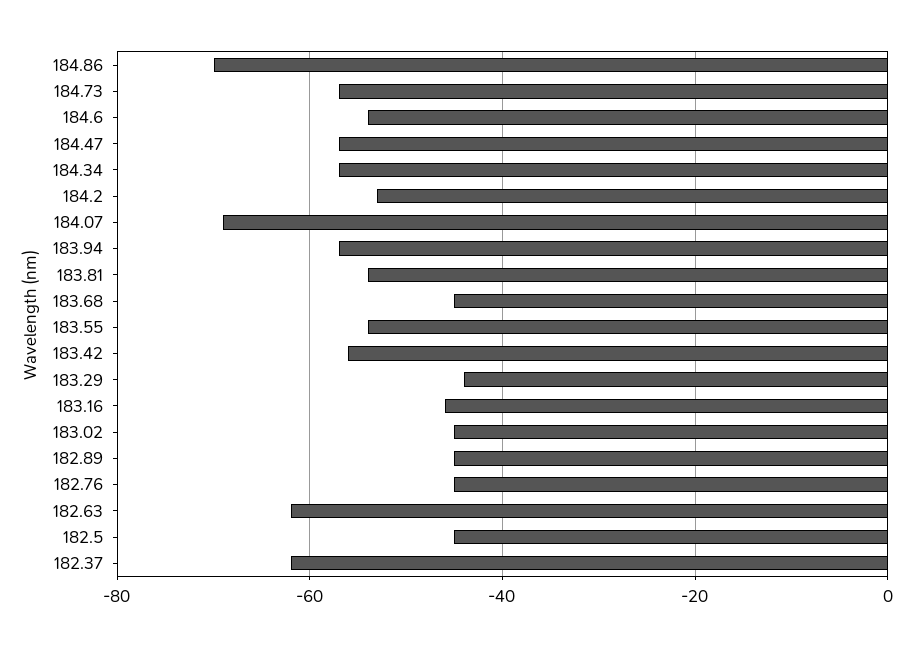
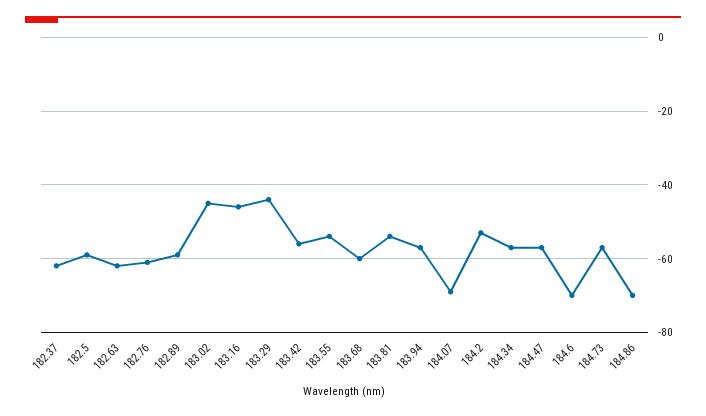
184.6: -55 -> -70
183.68: -45 -> -60
182.89: -45 -> -60
182.76: -45 -> -60
182.5: -45 -> -60

